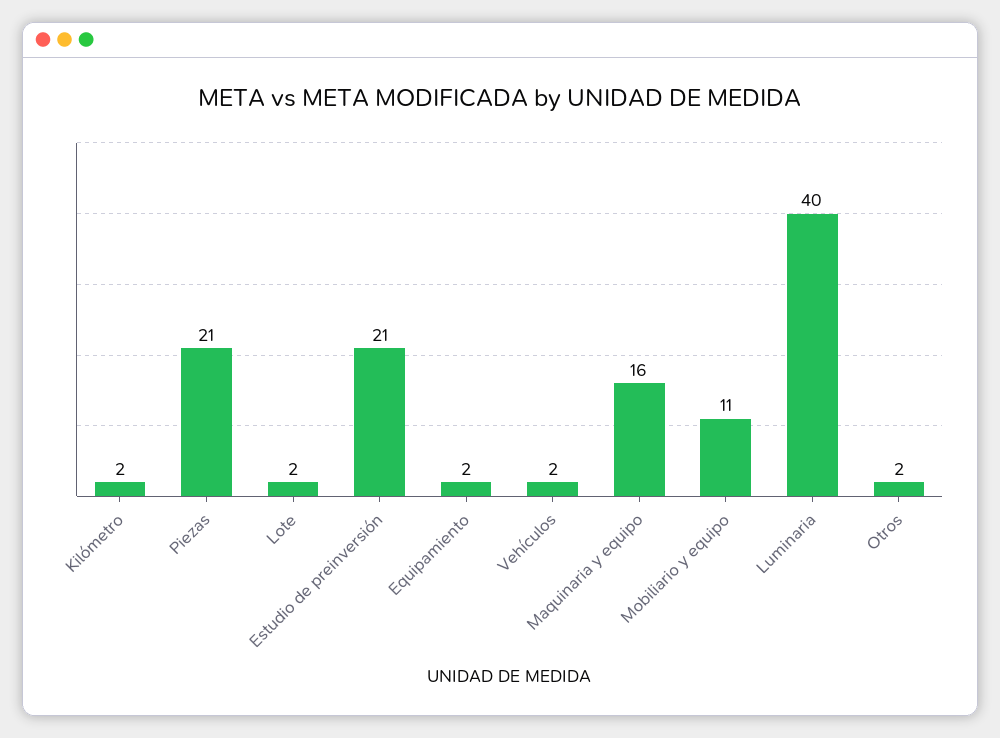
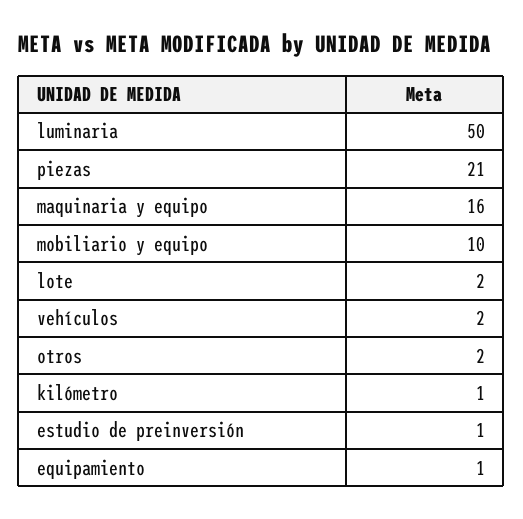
Kilómetro: 2 -> 1
Estudio de preinversión: 21 -> 1
Equipamiento: 2 -> 1
Mobiliario y equipo: 11 -> 10
Luminaria: 40 -> 50

